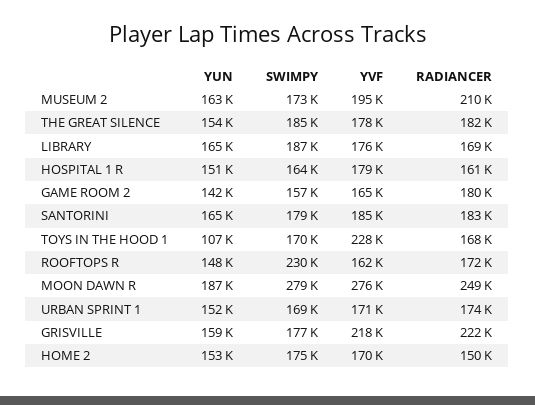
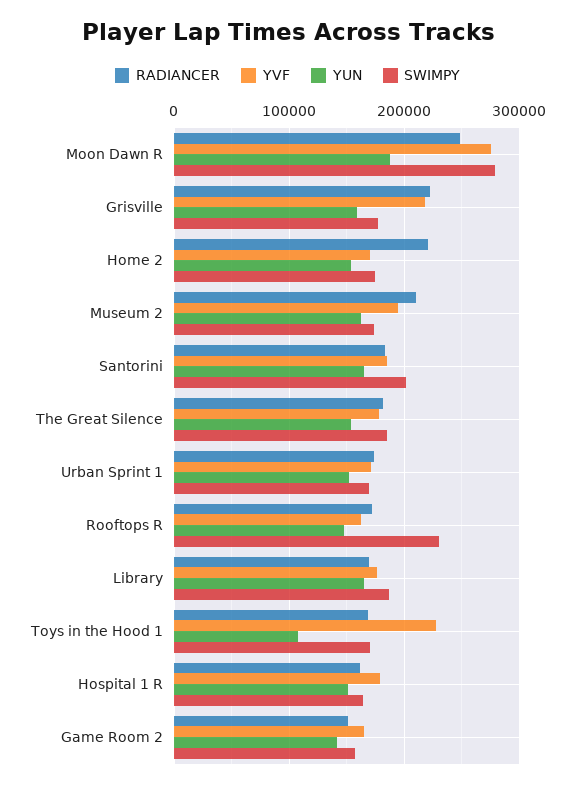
RADIANCER, GAME ROOM 2: 180000 -> 150000
SWIMPY, SANTORINI: 179000 -> 200000
RADIANCER, HOME 2: 150000 -> 220000

